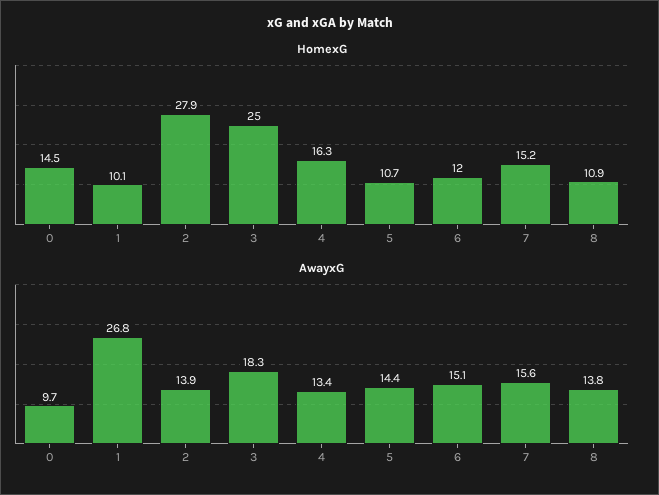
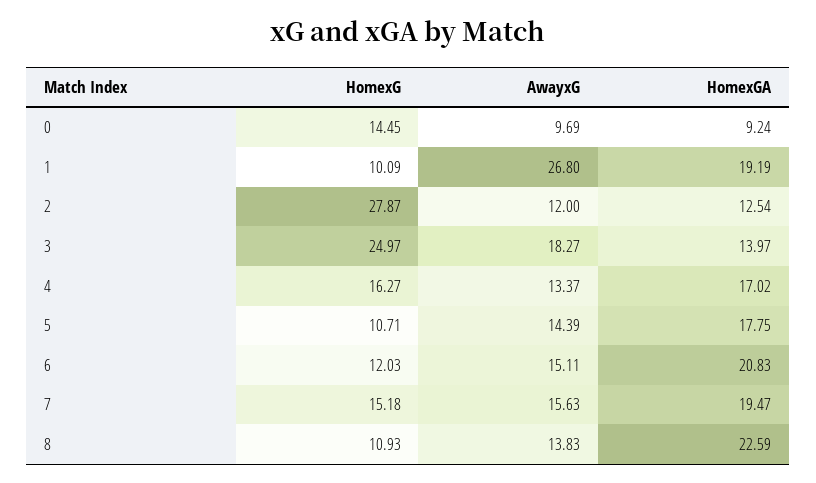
AwayxG, 2: 13.9 -> 12
HomexGA, 0: none -> 9.24
HomexGA, 1: none -> 19.19
HomexGA, 2: none -> 12.54
HomexGA, 3: none -> 13.97
HomexGA, 4: none -> 17.02
HomexGA, 5: none -> 17.75
HomexGA, 6: none -> 20.83
HomexGA, 7: none -> 19.47
HomexGA, 8: none -> 22.59

